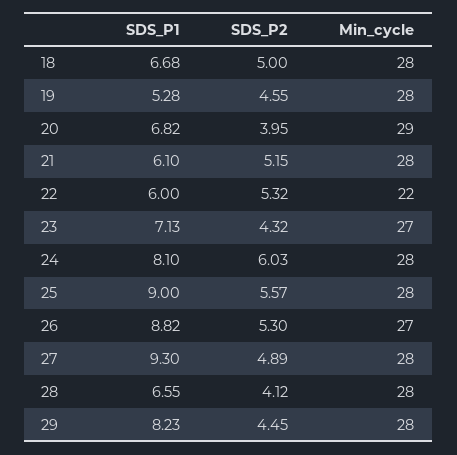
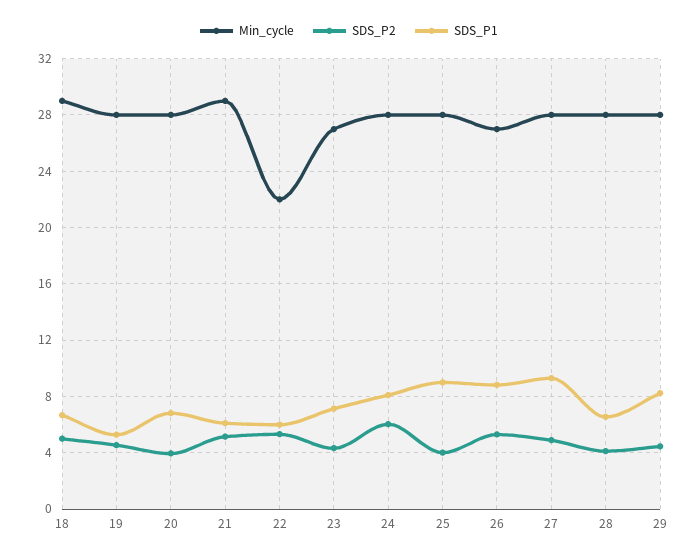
Min_cycle, 18: 28 -> 29
Min_cycle, 20: 29 -> 28
Min_cycle, 21: 28 -> 29
SDS_P2, 25: 5.57 -> 4

